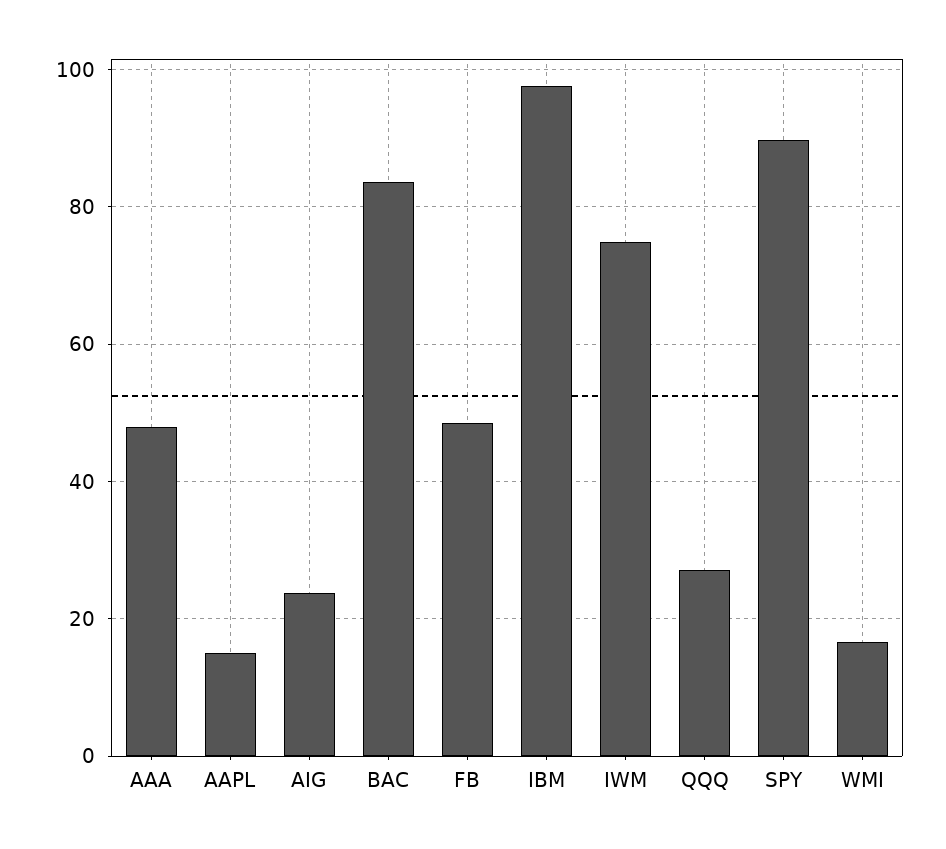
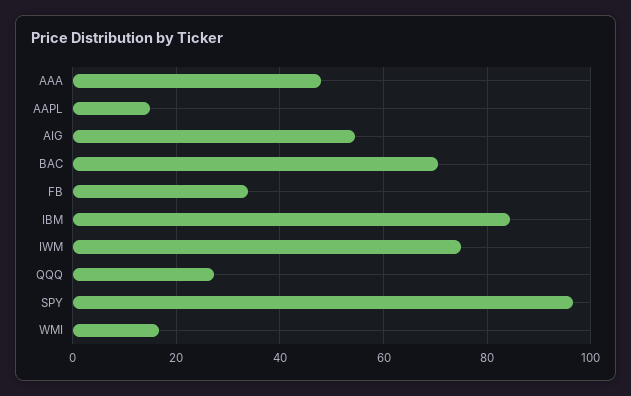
AIG: 24 -> 54
BAC: 84 -> 70
FB: 48 -> 34
IBM: 98 -> 84
SPY: 90 -> 96

